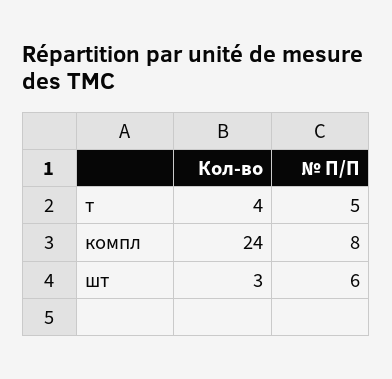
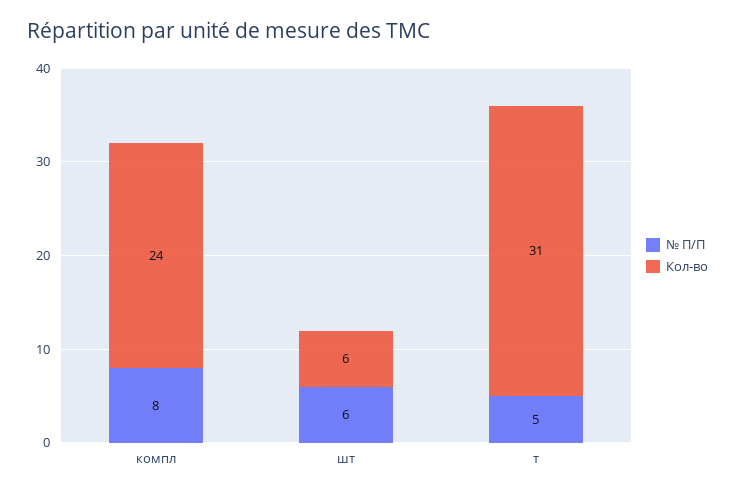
Кол-во, т: 4 -> 31
Кол-во, шт: 3 -> 6

